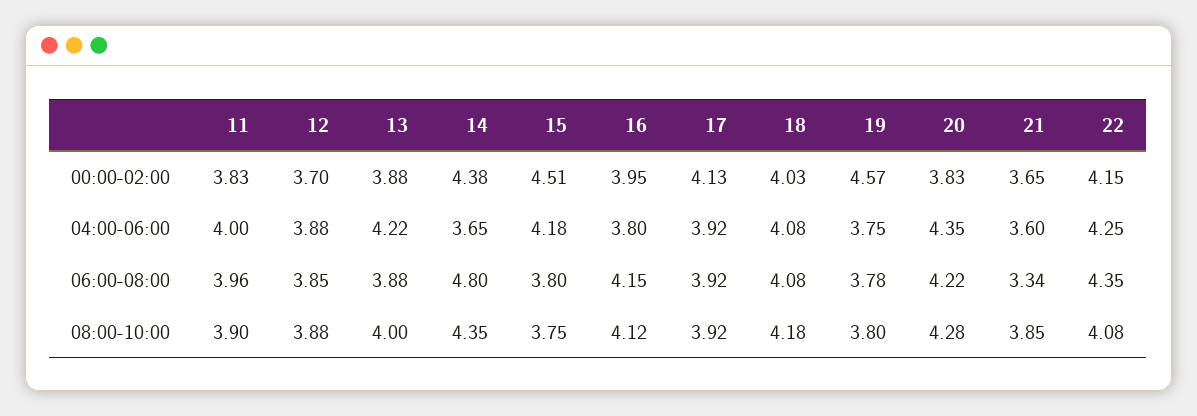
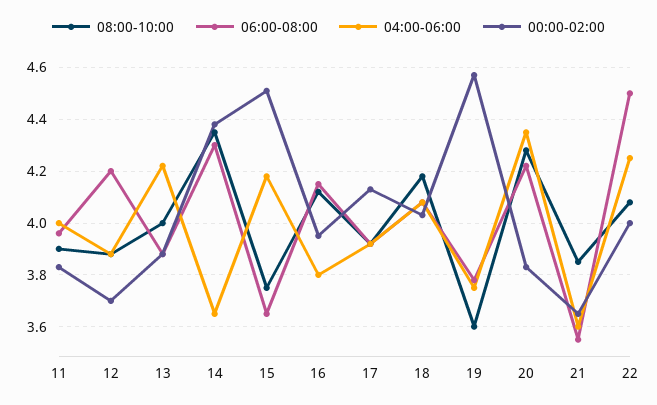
00:00-02:00, 22: 4.15 -> 4
06:00-08:00, 12: 3.85 -> 4.2
06:00-08:00, 14: 4.8 -> 4.3
06:00-08:00, 15: 3.8 -> 3.65
06:00-08:00, 21: 3.34 -> 3.55
06:00-08:00, 22: 4.35 -> 4.5
08:00-10:00, 19: 3.8 -> 3.6

